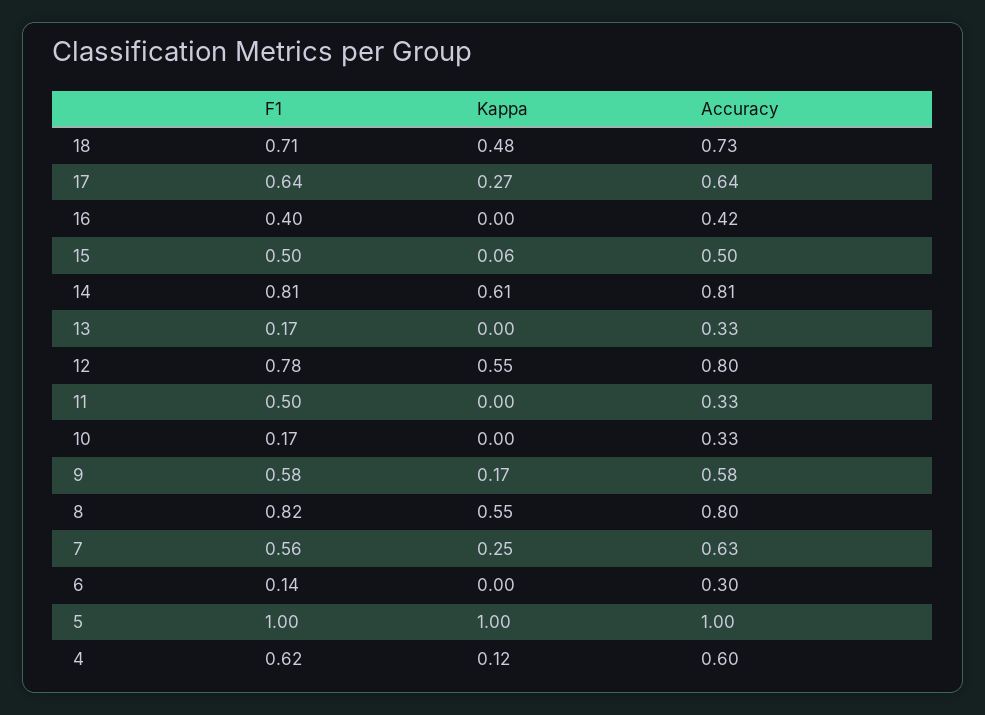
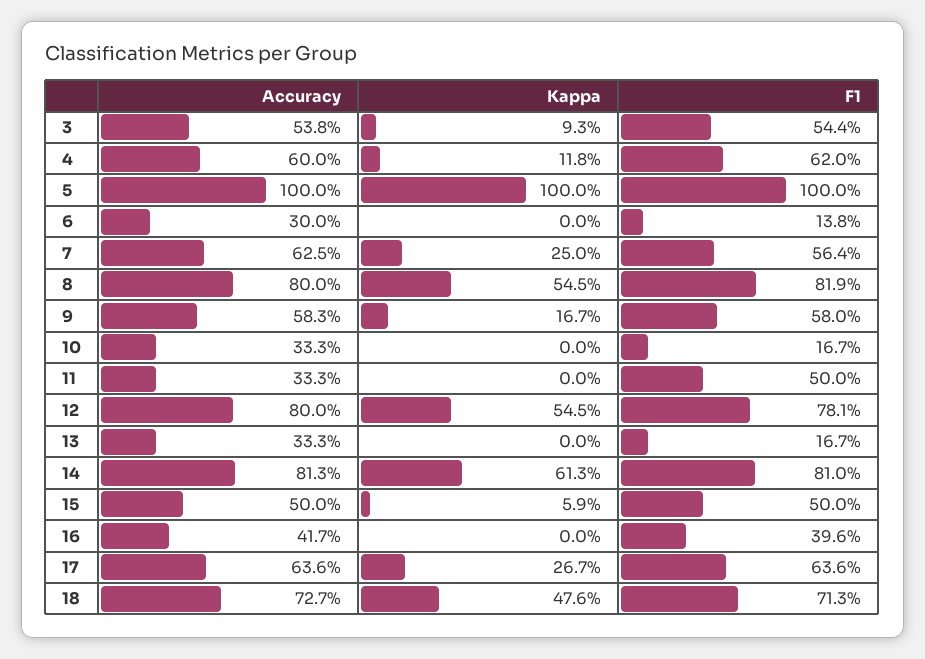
Accuracy, 3: none -> 0.538
Kappa, 3: none -> 0.093
F1, 3: none -> 0.544

